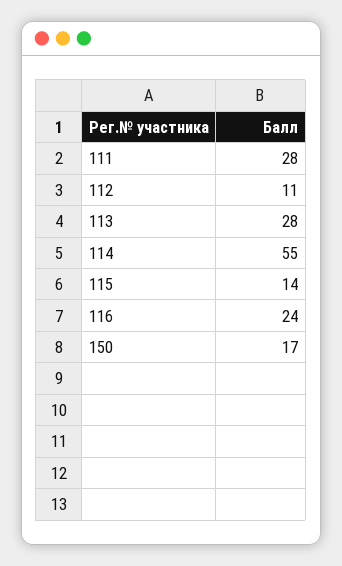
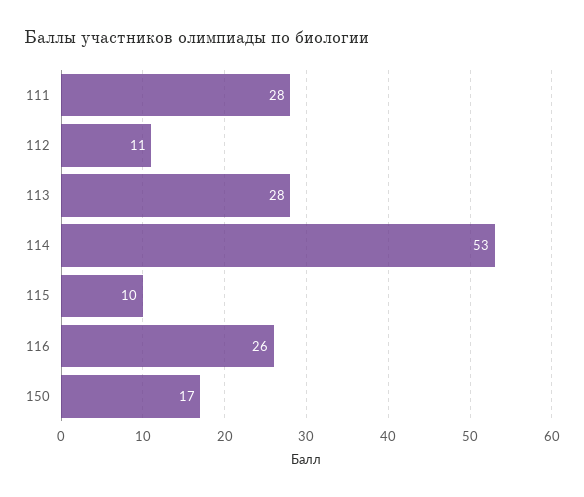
114: 55 -> 53
115: 14 -> 10
116: 24 -> 26

